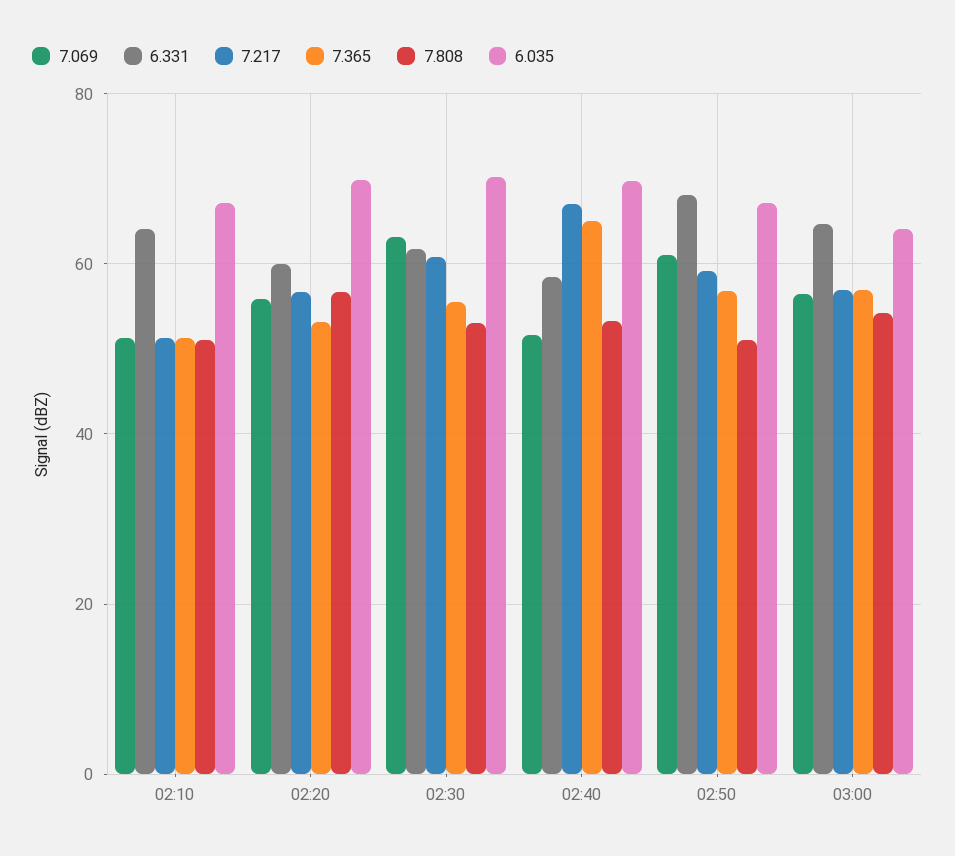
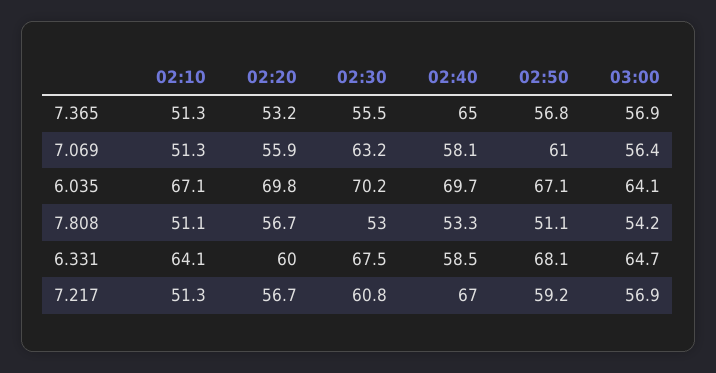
6.331, 02:30: 62 -> 67.5
7.069, 02:40: 52 -> 58.1

